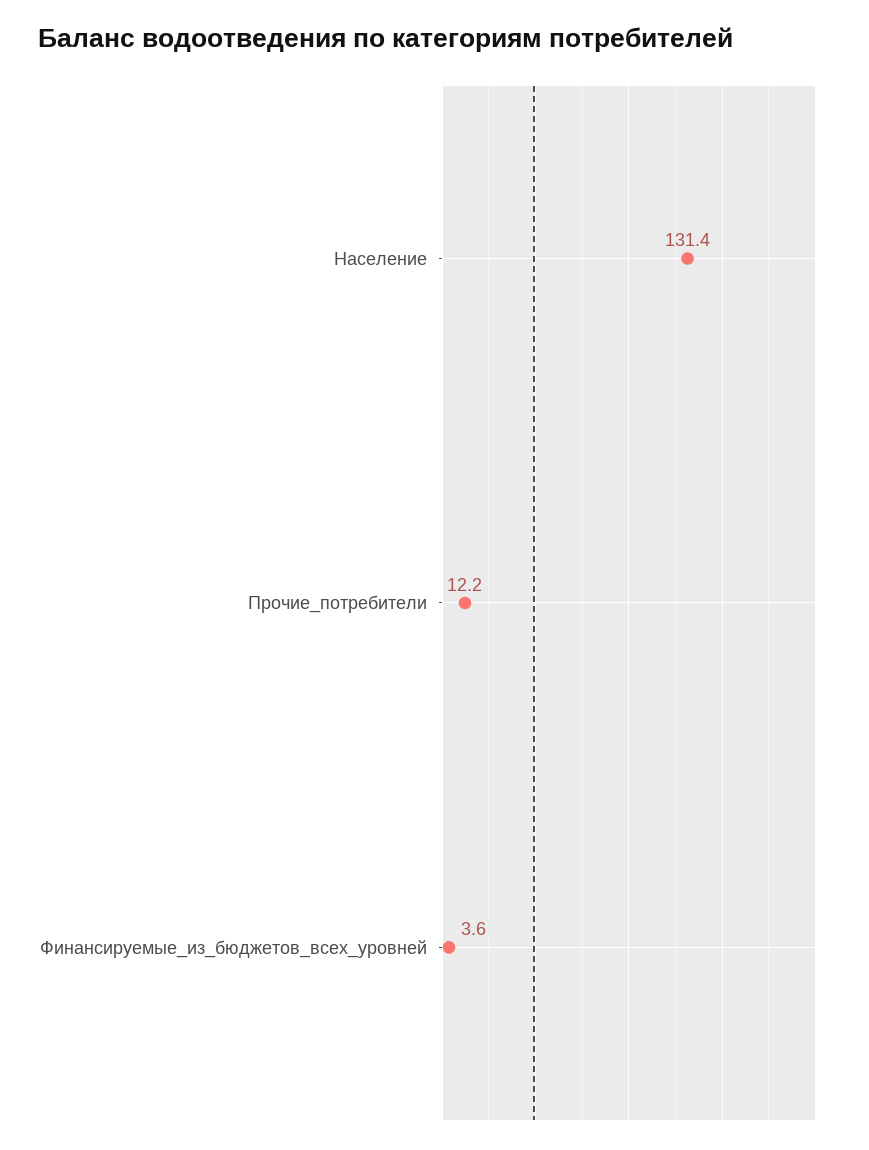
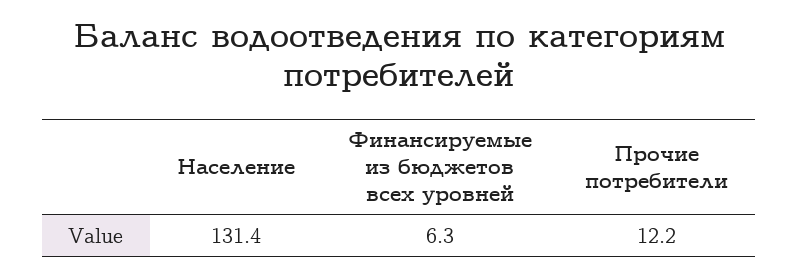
Финансируемые_из_бюджетов_всех_уровней: 3.6 -> 6.3

